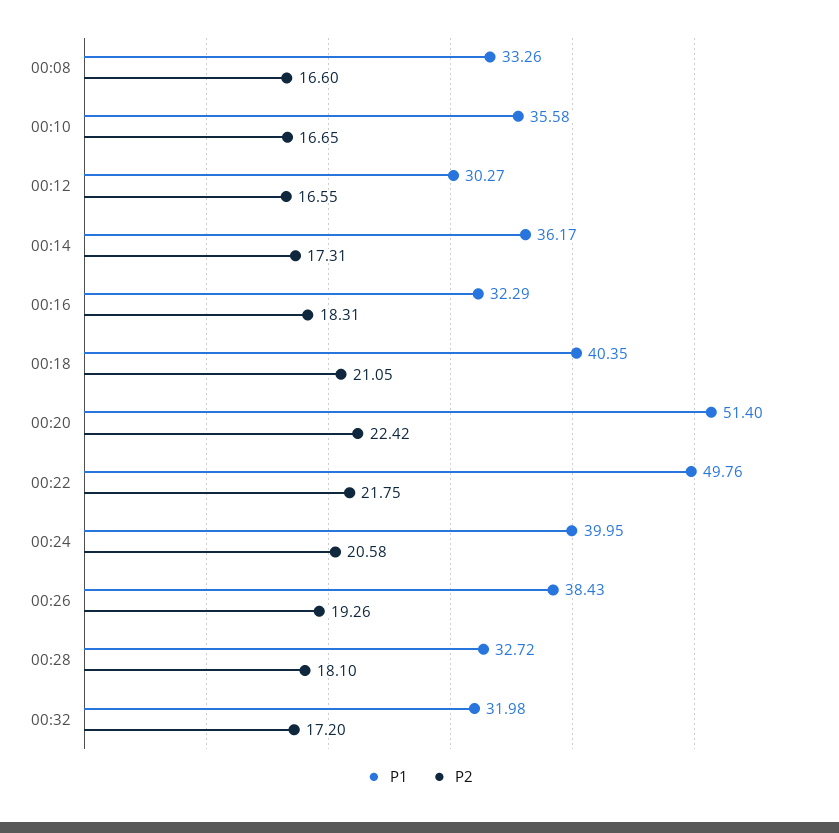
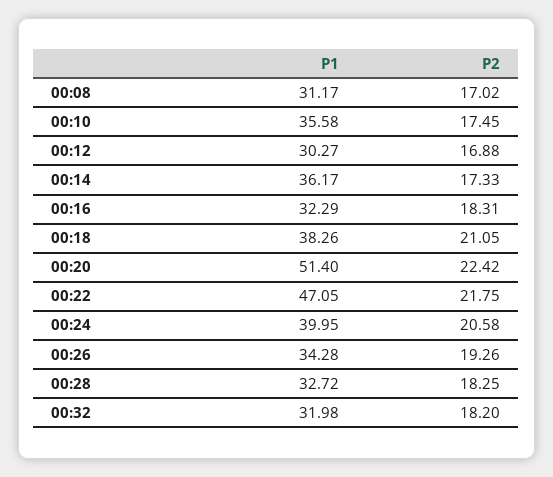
P1, 00:08: 33.26 -> 31.17
P2, 00:08: 16.6 -> 17.02
P2, 00:10: 16.65 -> 17.45
P2, 00:12: 16.55 -> 16.88
P2, 00:14: 17.31 -> 17.33
P1, 00:18: 40.35 -> 38.26
P1, 00:22: 49.76 -> 47.05
P1, 00:26: 38.43 -> 34.28
P2, 00:28: 18.1 -> 18.25
P2, 00:32: 17.2 -> 18.2

